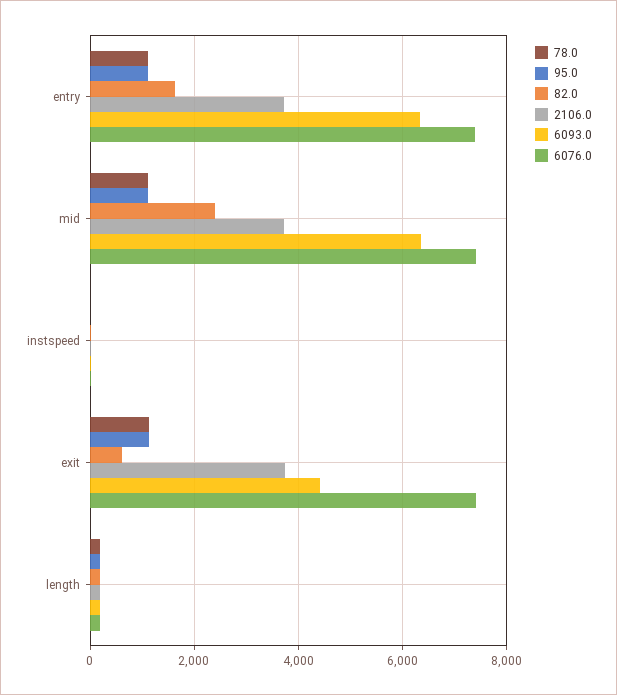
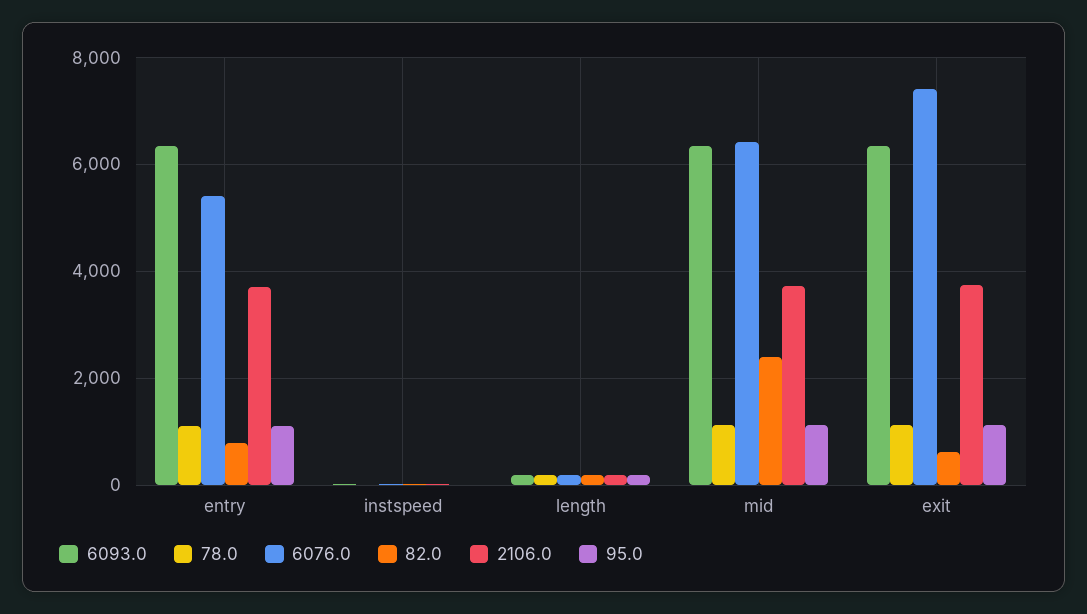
82.0, entry: 1600 -> 800
6076.0, entry: 7400 -> 5400
6076.0, mid: 7400 -> 6400
6093.0, exit: 4400 -> 6400

